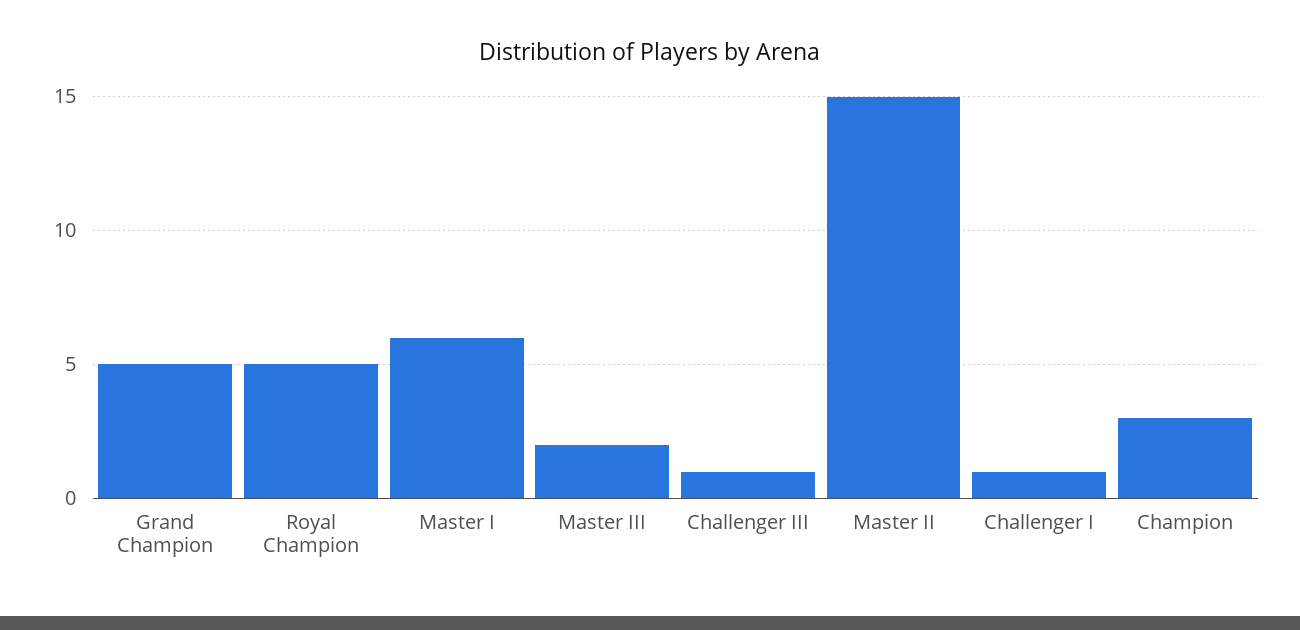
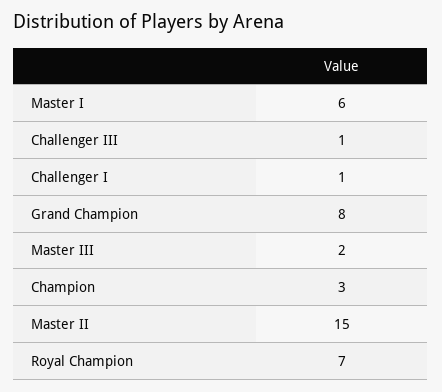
Grand Champion: 5 -> 8
Royal Champion: 5 -> 7

